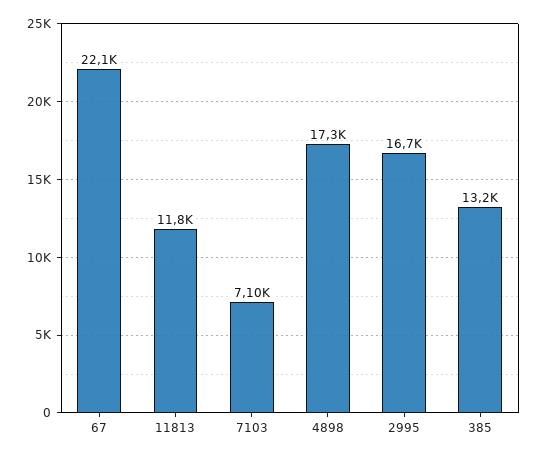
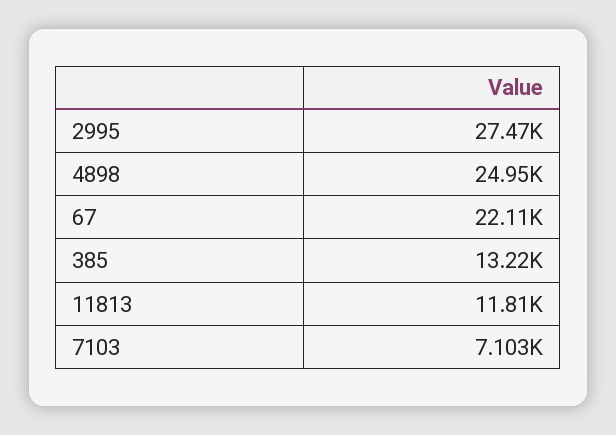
4898: 17300 -> 24950
2995: 16700 -> 27470

